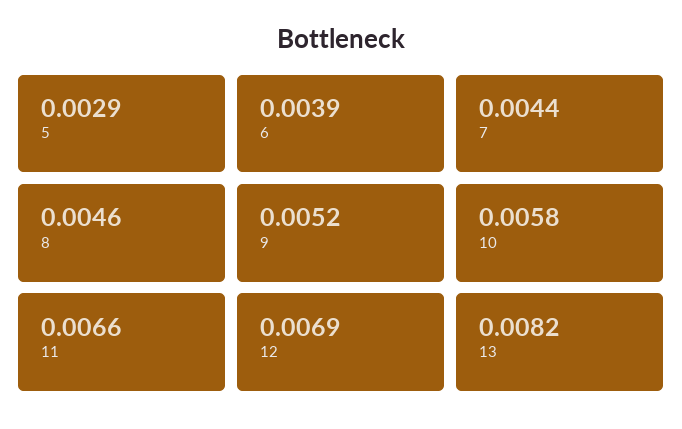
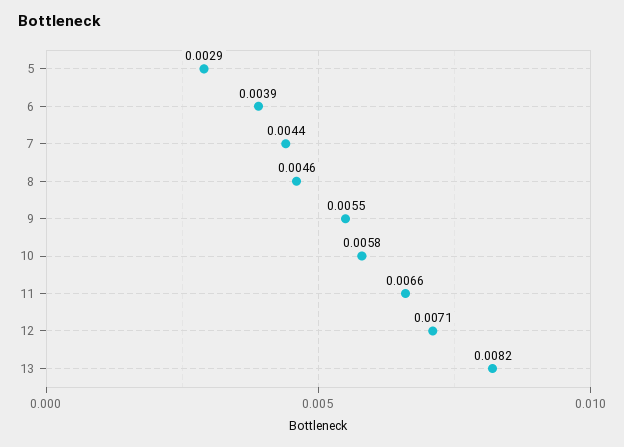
9: 0.0052 -> 0.0055
12: 0.0069 -> 0.0071

